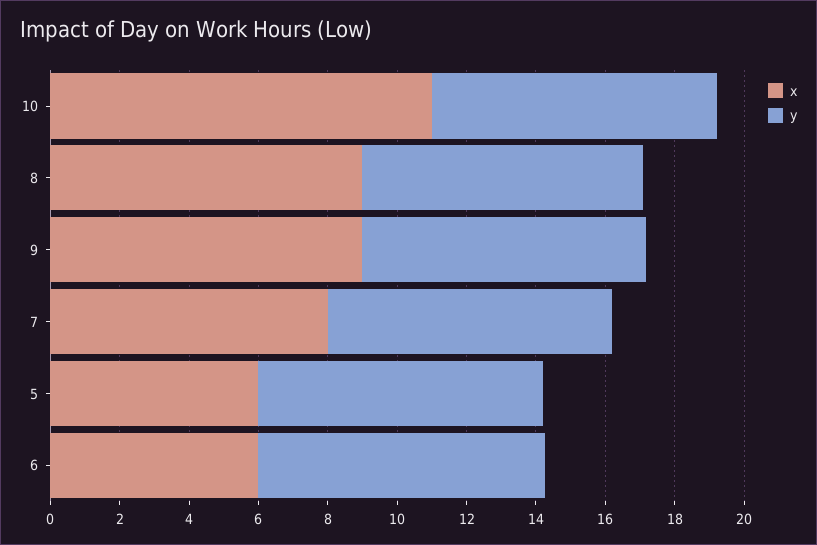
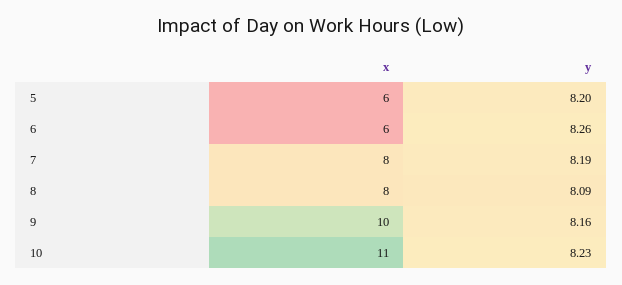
x, 8: 9 -> 8
x, 9: 9 -> 10

